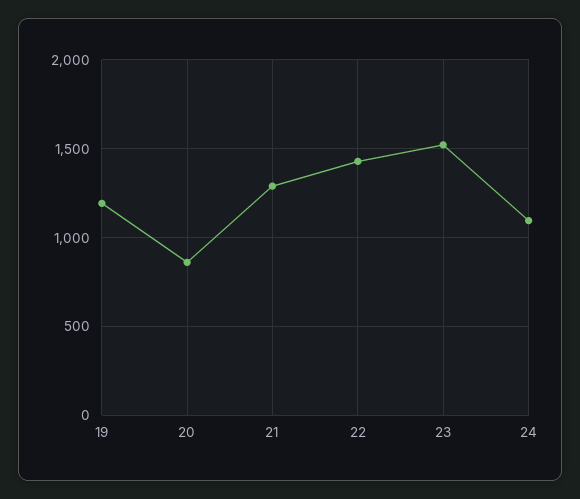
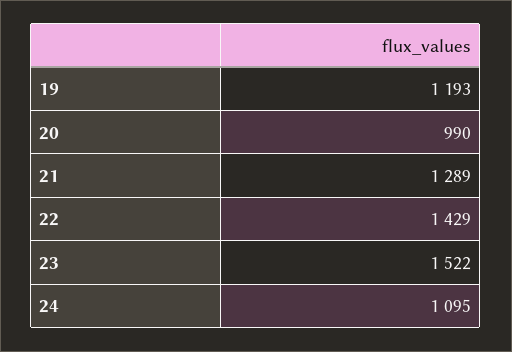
20: 850 -> 990

